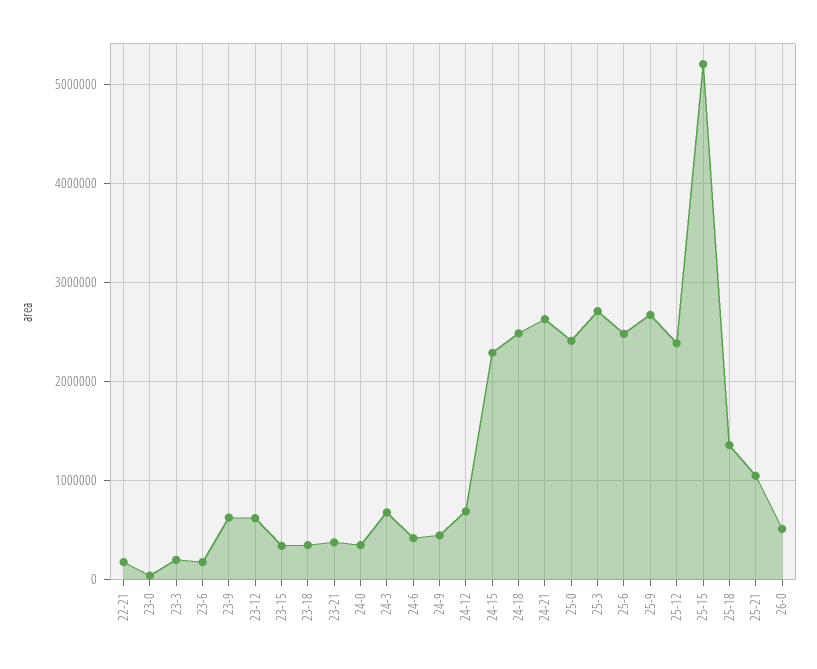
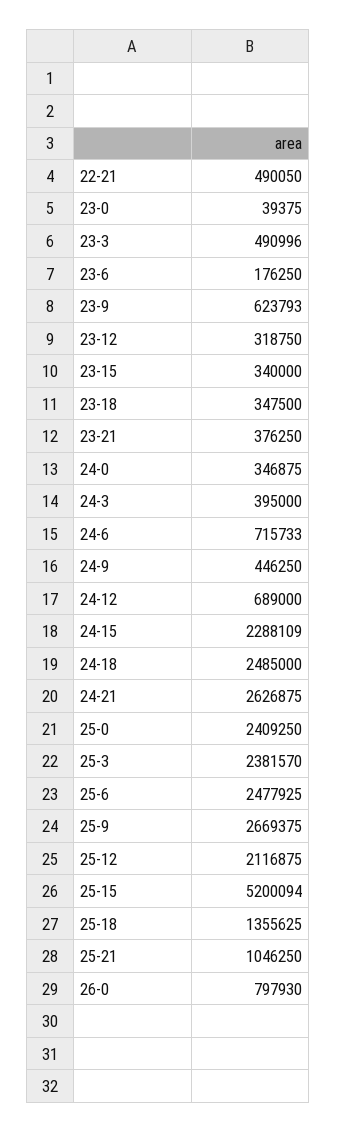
22-21: 200000 -> 490050
23-3: 200000 -> 490996
23-12: 600000 -> 318750
24-3: 700000 -> 395000
24-6: 400000 -> 715733
25-3: 2700000 -> 2381570
25-12: 2400000 -> 2116875
26-0: 500000 -> 797930

